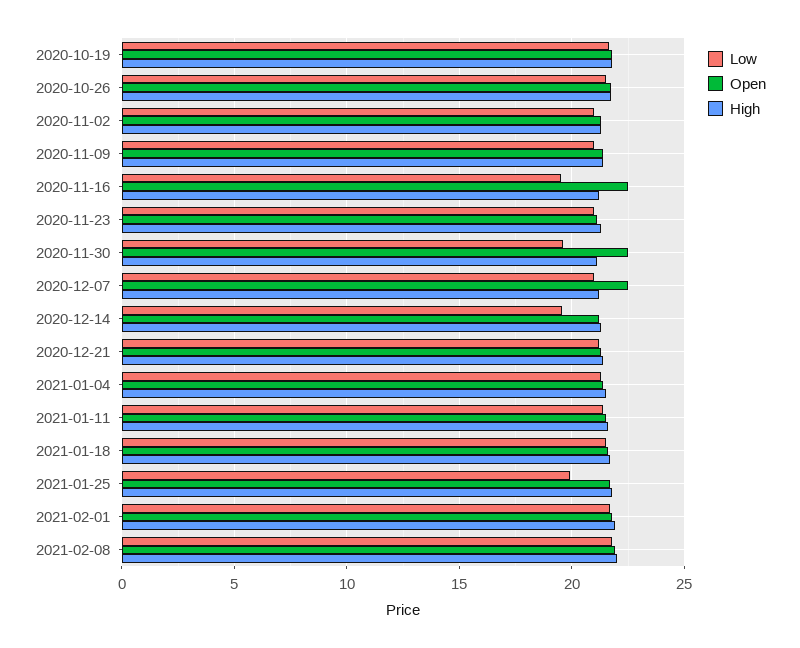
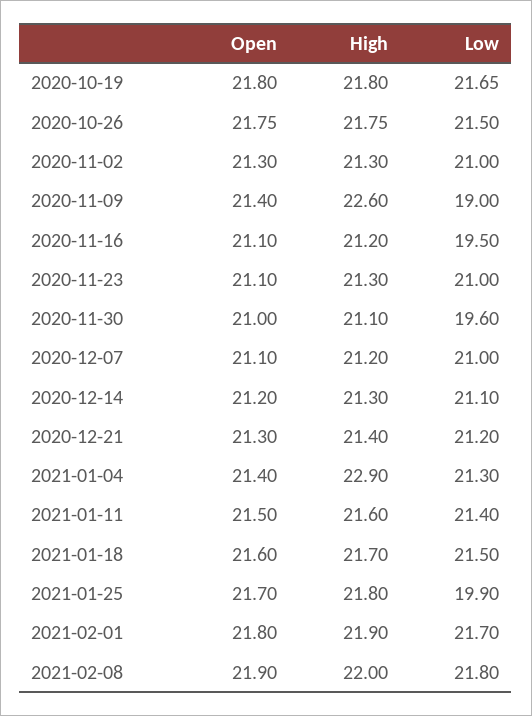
Low, 2020-11-09: 21 -> 19
High, 2020-11-09: 21.5 -> 22.6
Open, 2020-11-16: 22.5 -> 21.1
Open, 2020-11-30: 22.5 -> 21
Open, 2020-12-07: 22.5 -> 21.1
Low, 2020-12-14: 19.5 -> 21.1
High, 2021-01-04: 21.5 -> 22.9

